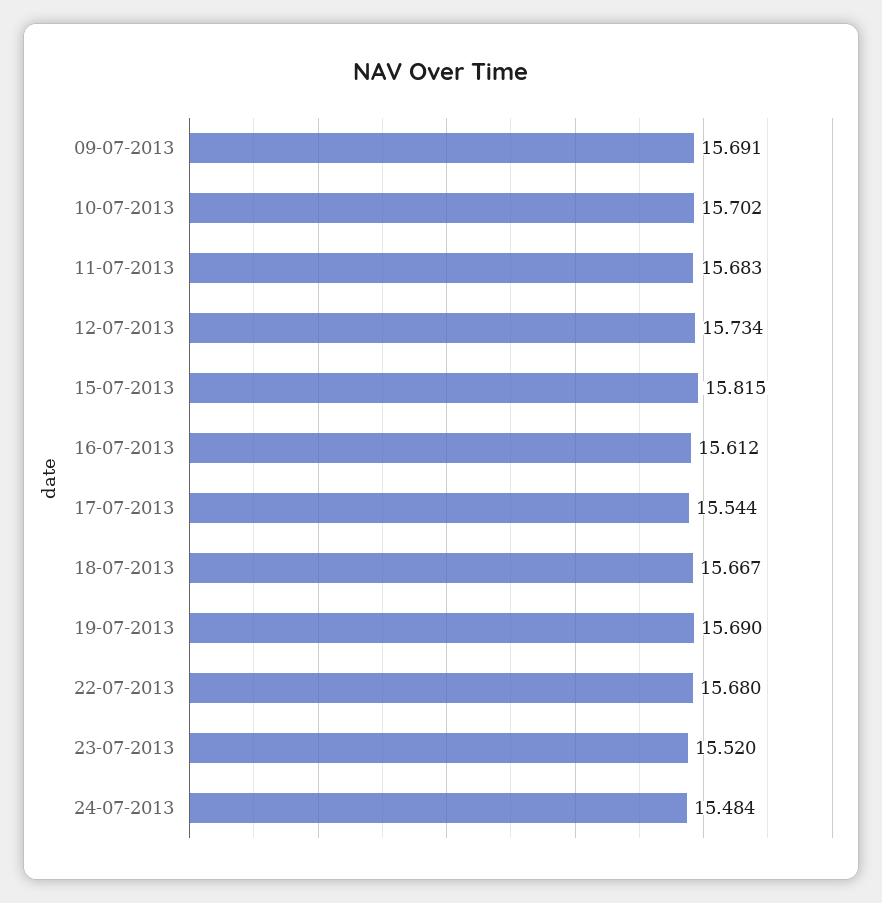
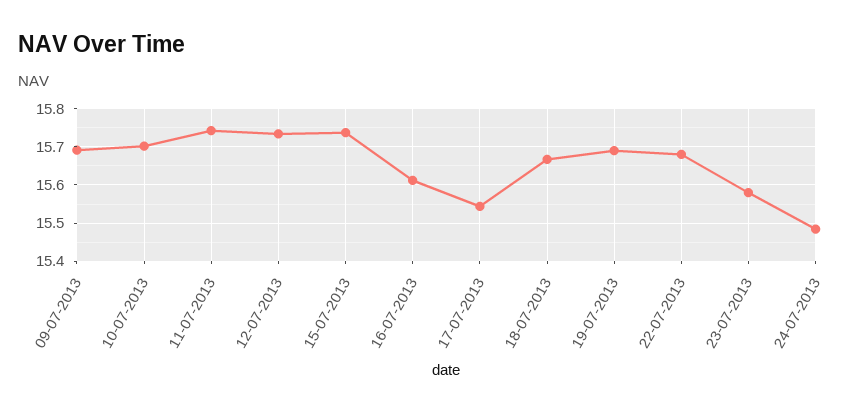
11-07-2013: 15.683 -> 15.74
15-07-2013: 15.815 -> 15.74
23-07-2013: 15.52 -> 15.58

